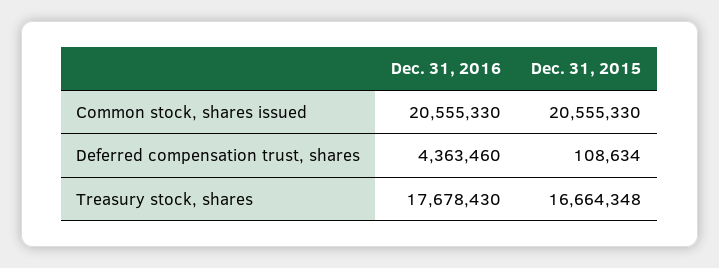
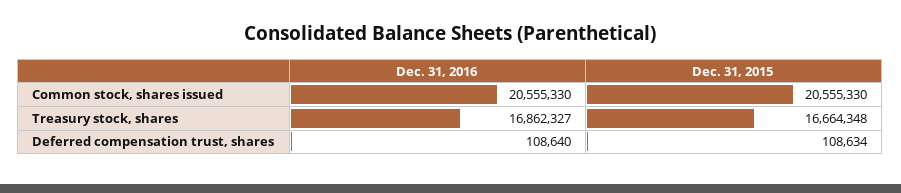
Dec. 31, 2016, Deferred compensation trust, shares: 4363460 -> 108640
Dec. 31, 2016, Treasury stock, shares: 17678430 -> 16862327

